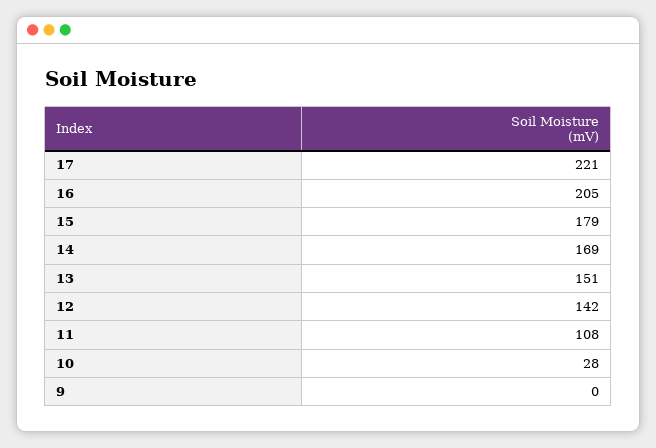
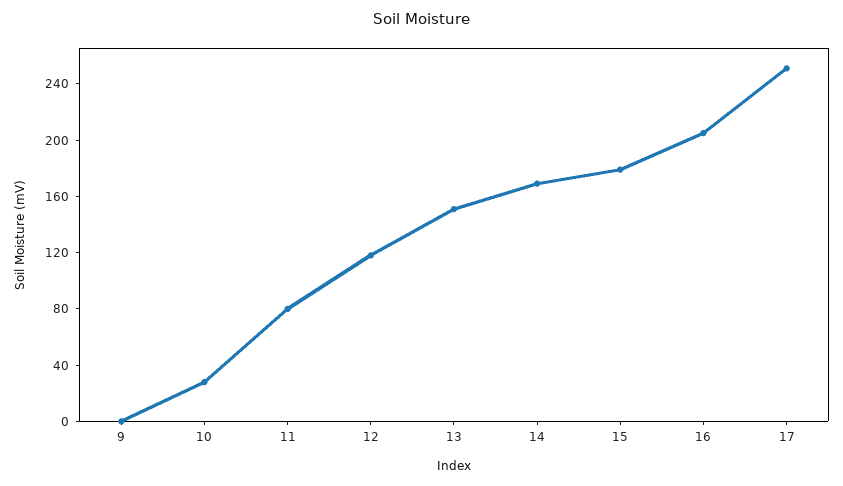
17: 221 -> 250
12: 142 -> 120
11: 108 -> 80

